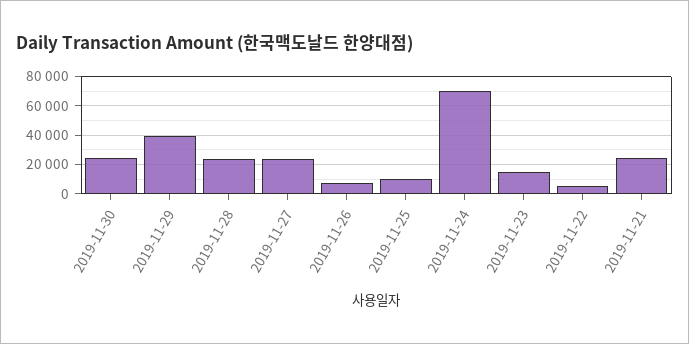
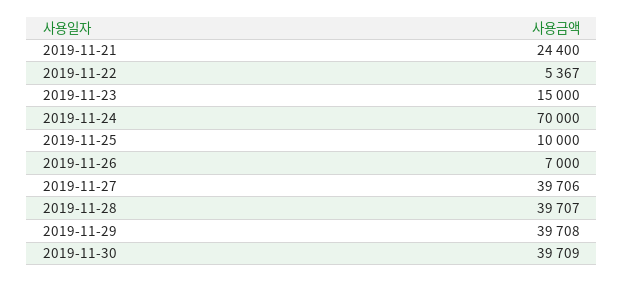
2019-11-30: 25000 -> 39709
2019-11-28: 25000 -> 39707
2019-11-27: 25000 -> 39706

